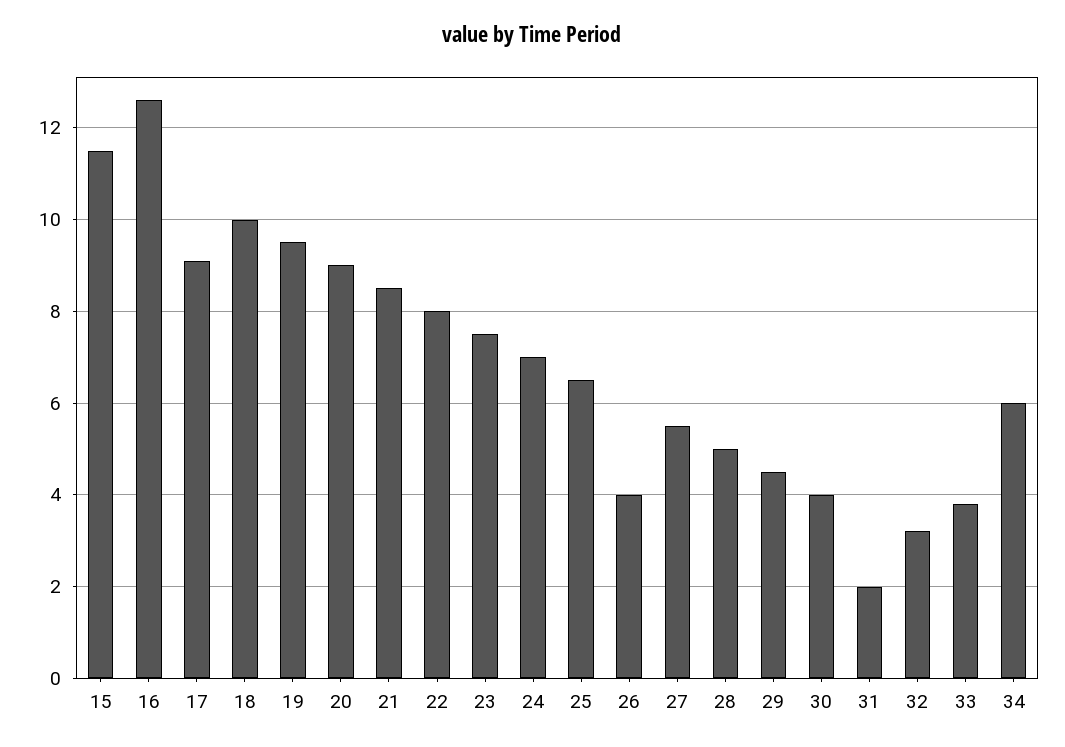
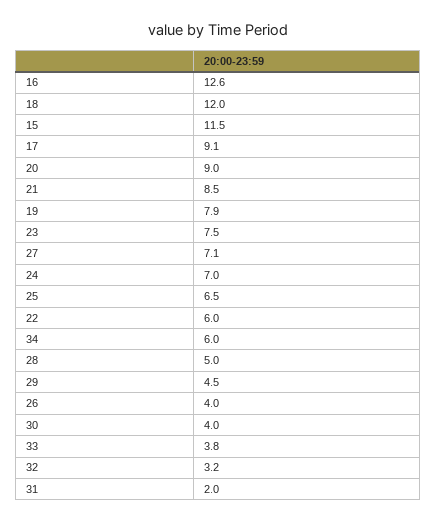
18: 10 -> 12
19: 9.5 -> 7.9
22: 8 -> 6
27: 5.5 -> 7.1

